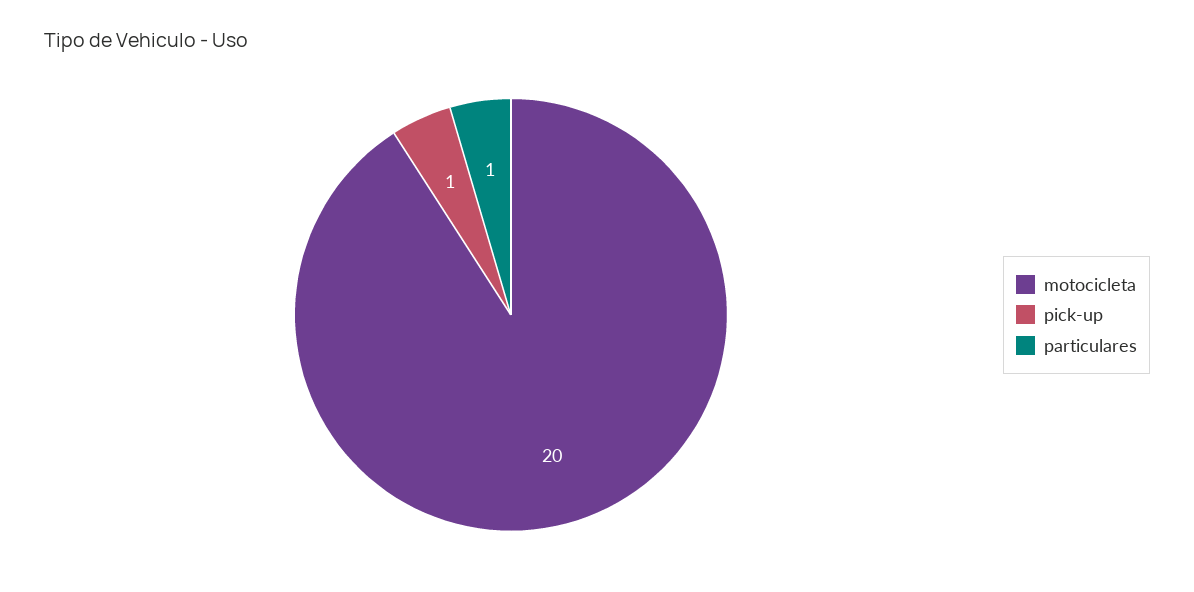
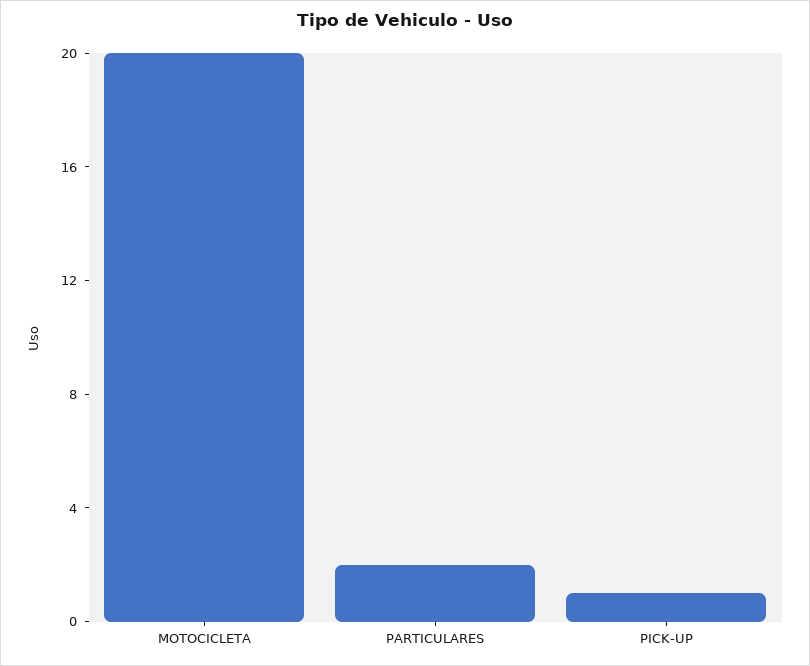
particulares: 1 -> 2

